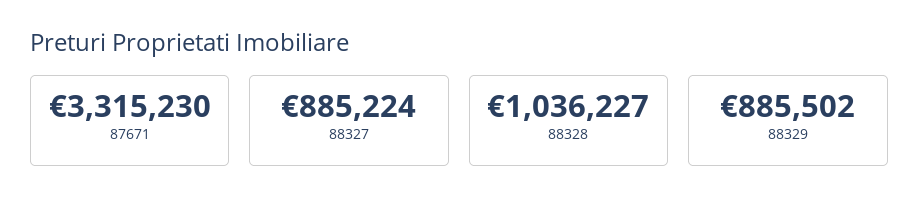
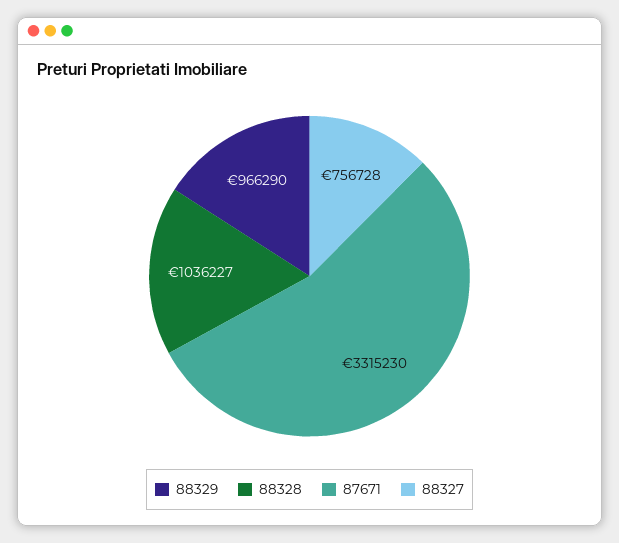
88327: 885224 -> 756728
88329: 885502 -> 966290

